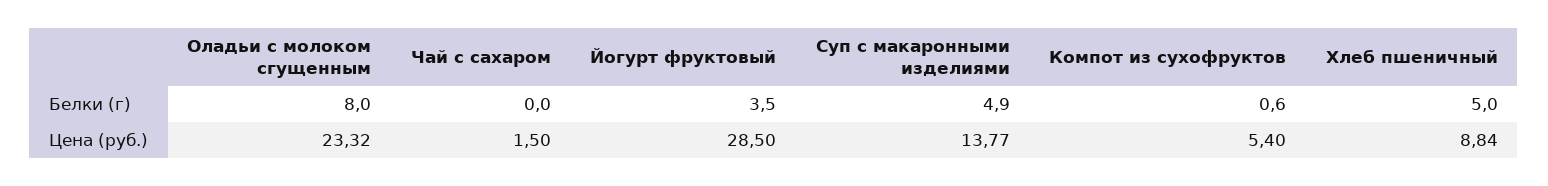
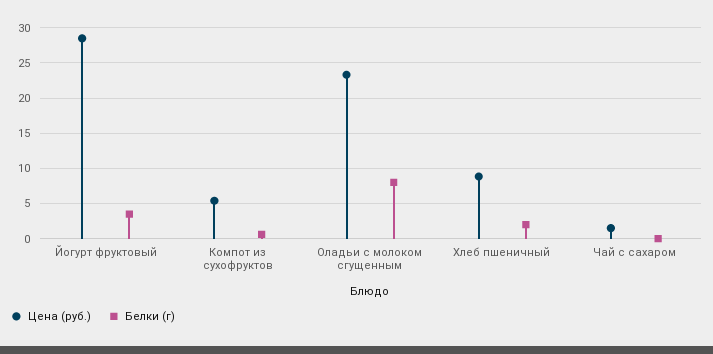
Белки (г), Суп с макаронными изделиями: 4.9 -> none
Белки (г), Хлеб пшеничный: 5 -> 2
Цена (руб.), Суп с макаронными изделиями: 13.77 -> none

